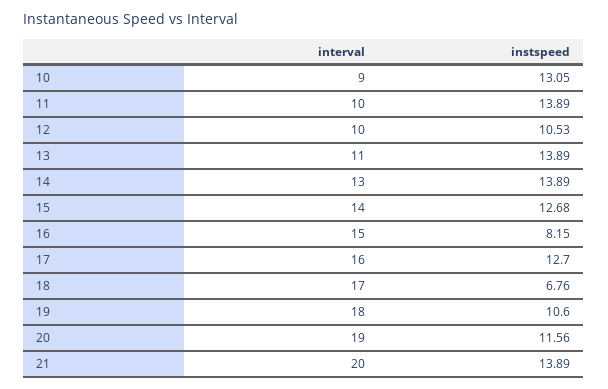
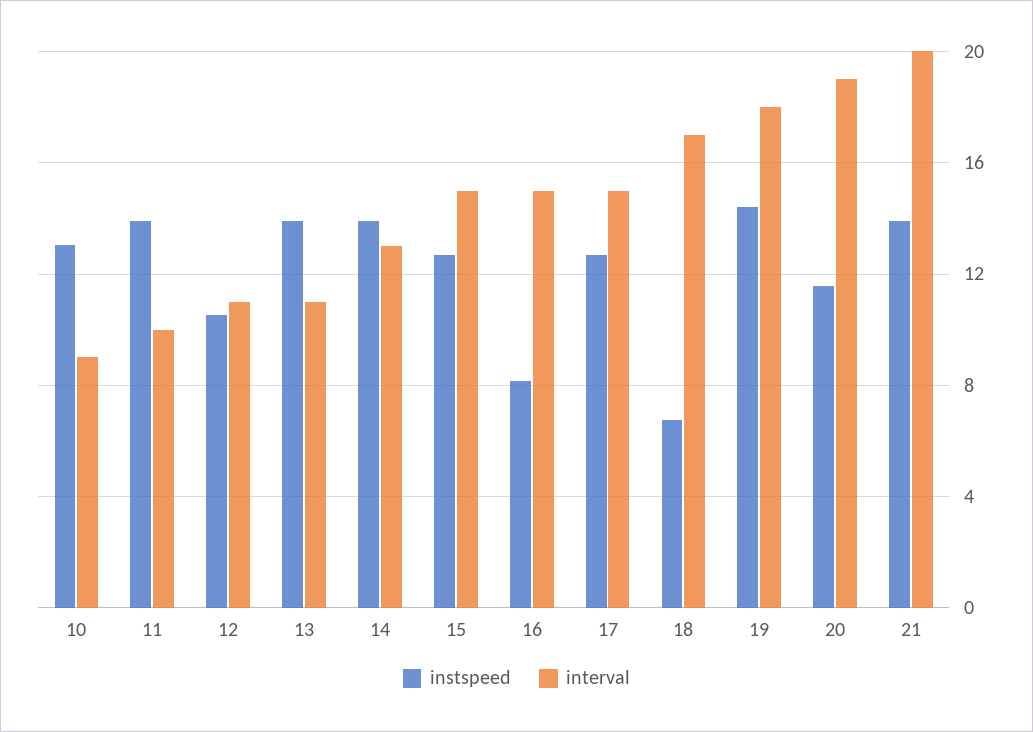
interval, 12: 10 -> 11
interval, 15: 14 -> 15
interval, 17: 16 -> 15
instspeed, 19: 10.6 -> 14.5

